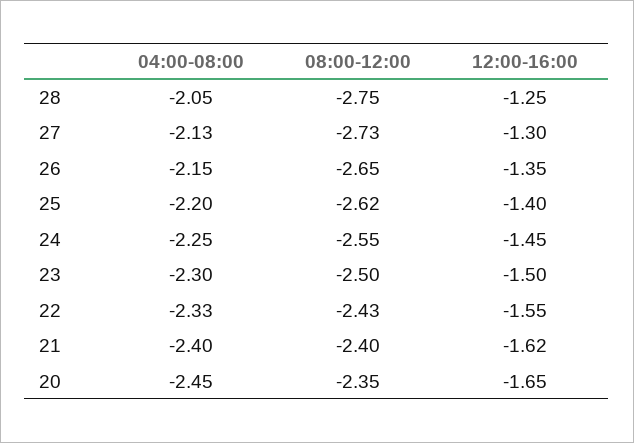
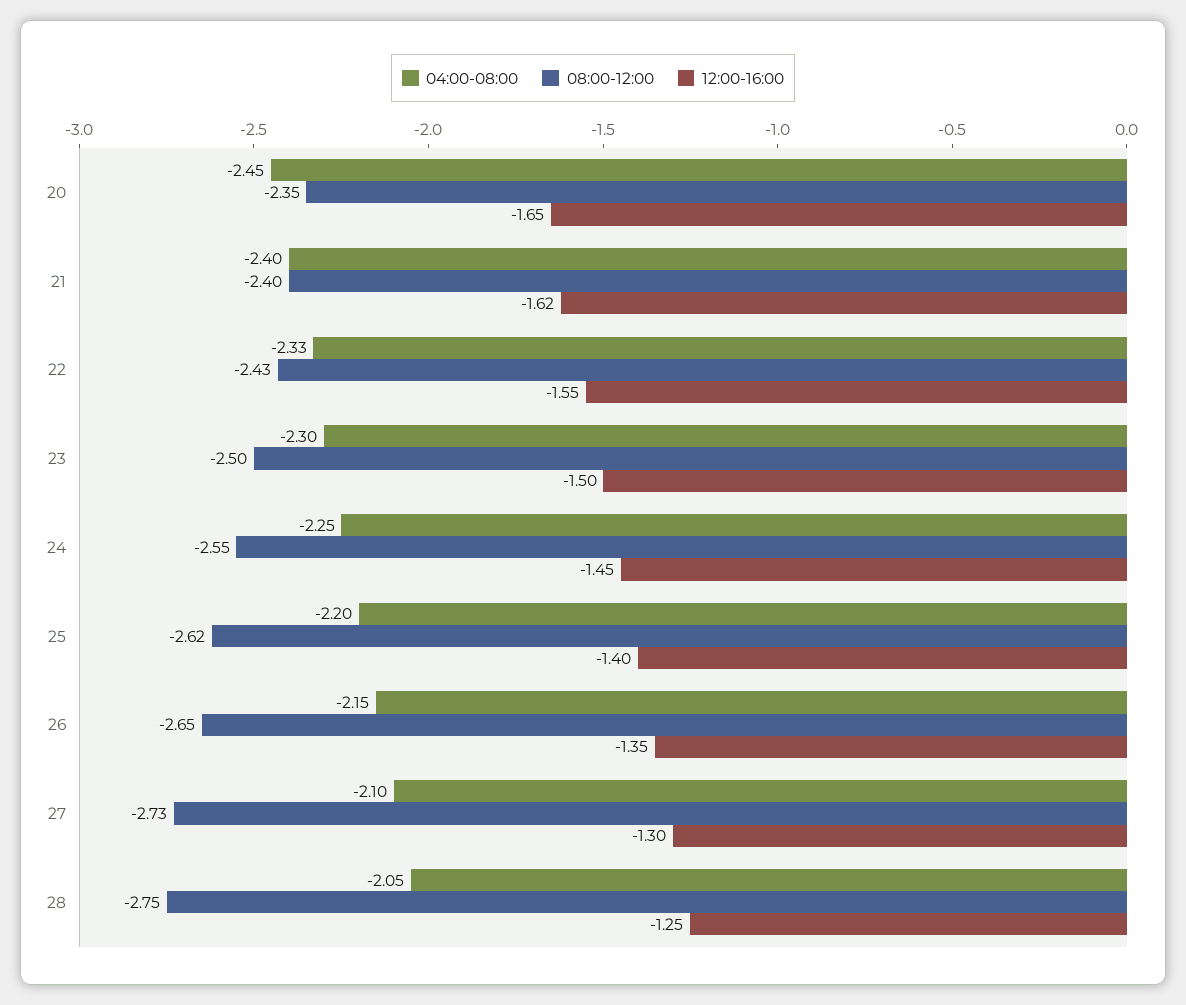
04:00-08:00, 27: -2.13 -> -2.1

